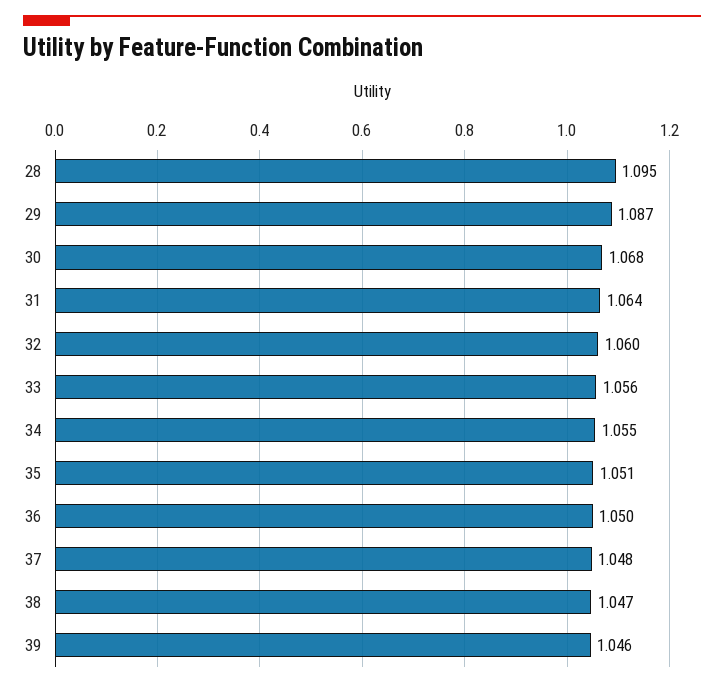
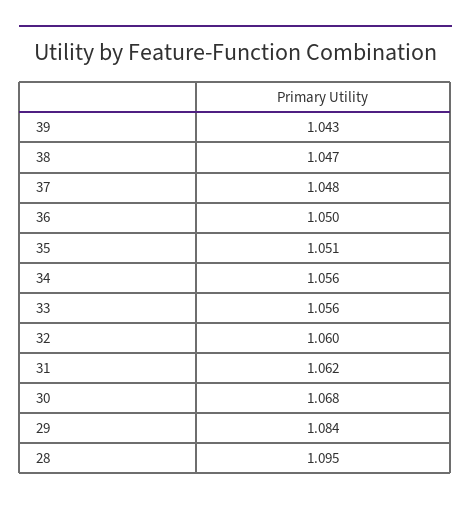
29: 1.087 -> 1.084
31: 1.064 -> 1.062
34: 1.055 -> 1.056
39: 1.046 -> 1.043

